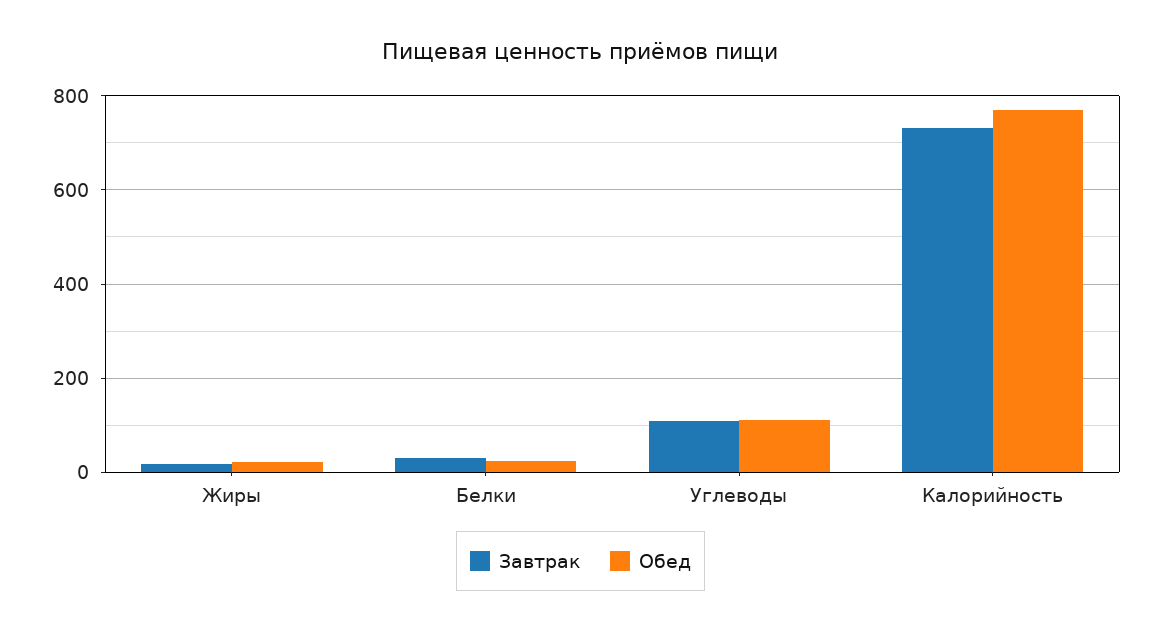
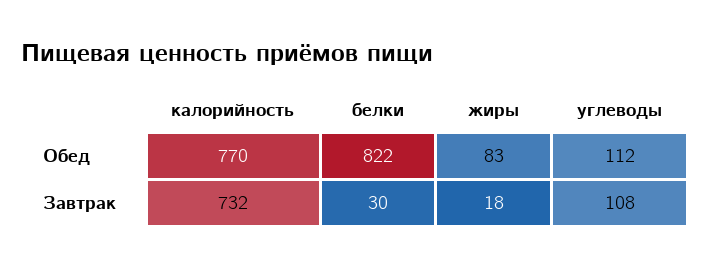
Обед, Жиры: 20 -> 83
Обед, Белки: 20 -> 822

